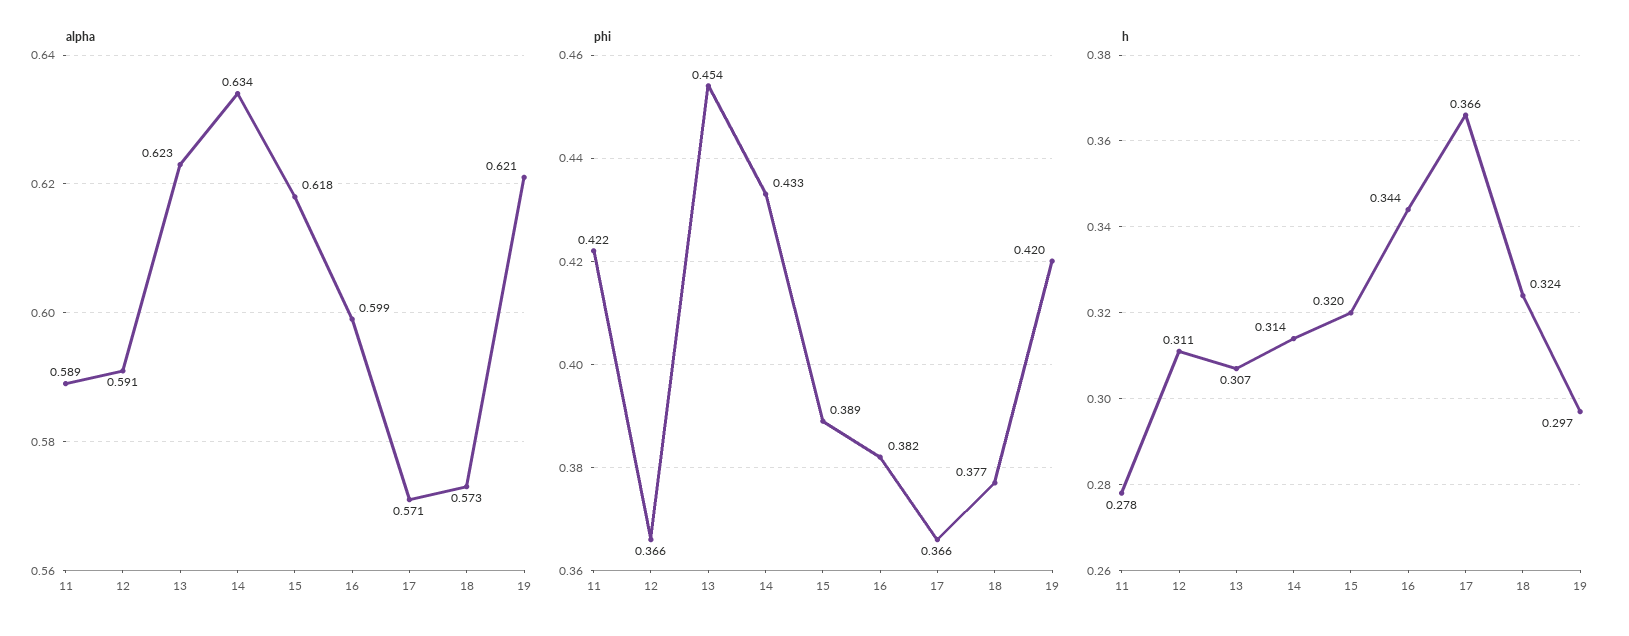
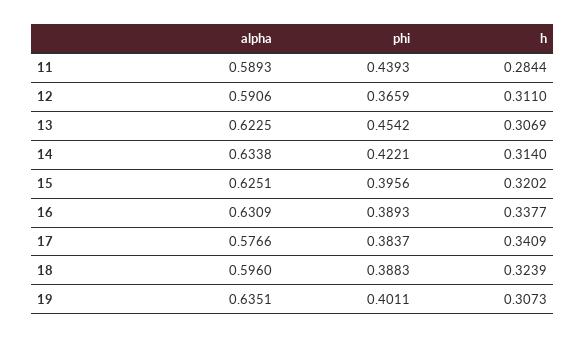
alpha, 15: 0.618 -> 0.6251
alpha, 16: 0.599 -> 0.6309
alpha, 17: 0.571 -> 0.5766
alpha, 18: 0.573 -> 0.596
alpha, 19: 0.621 -> 0.6351
phi, 11: 0.422 -> 0.4393
phi, 14: 0.433 -> 0.4221
phi, 15: 0.389 -> 0.3956
phi, 16: 0.382 -> 0.3893
phi, 17: 0.366 -> 0.3837
phi, 18: 0.377 -> 0.3883
phi, 19: 0.42 -> 0.4011
h, 11: 0.278 -> 0.2844
h, 16: 0.344 -> 0.3377
h, 17: 0.366 -> 0.3409
h, 19: 0.297 -> 0.3073

